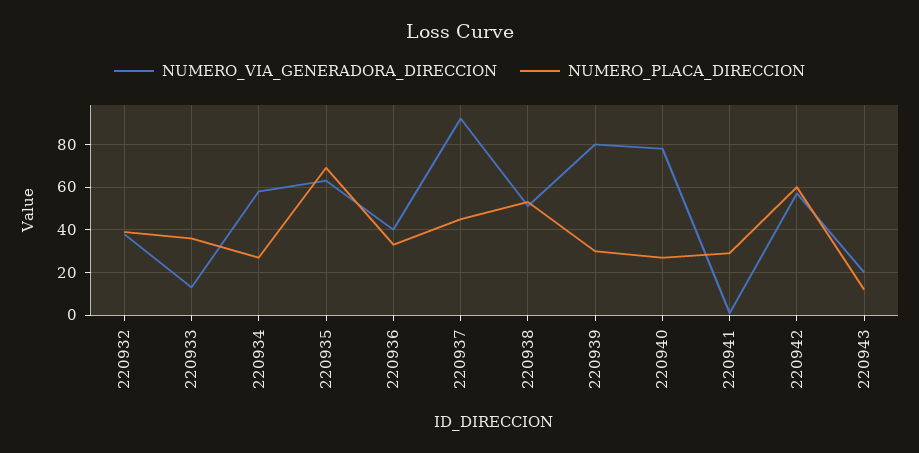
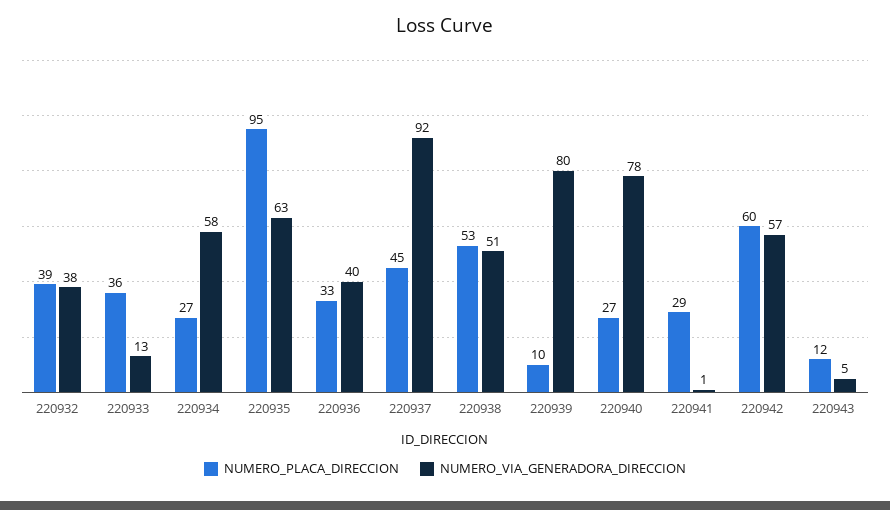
NUMERO_PLACA_DIRECCION, 220935: 70 -> 95
NUMERO_PLACA_DIRECCION, 220939: 30 -> 10
NUMERO_VIA_GENERADORA_DIRECCION, 220943: 20 -> 5

